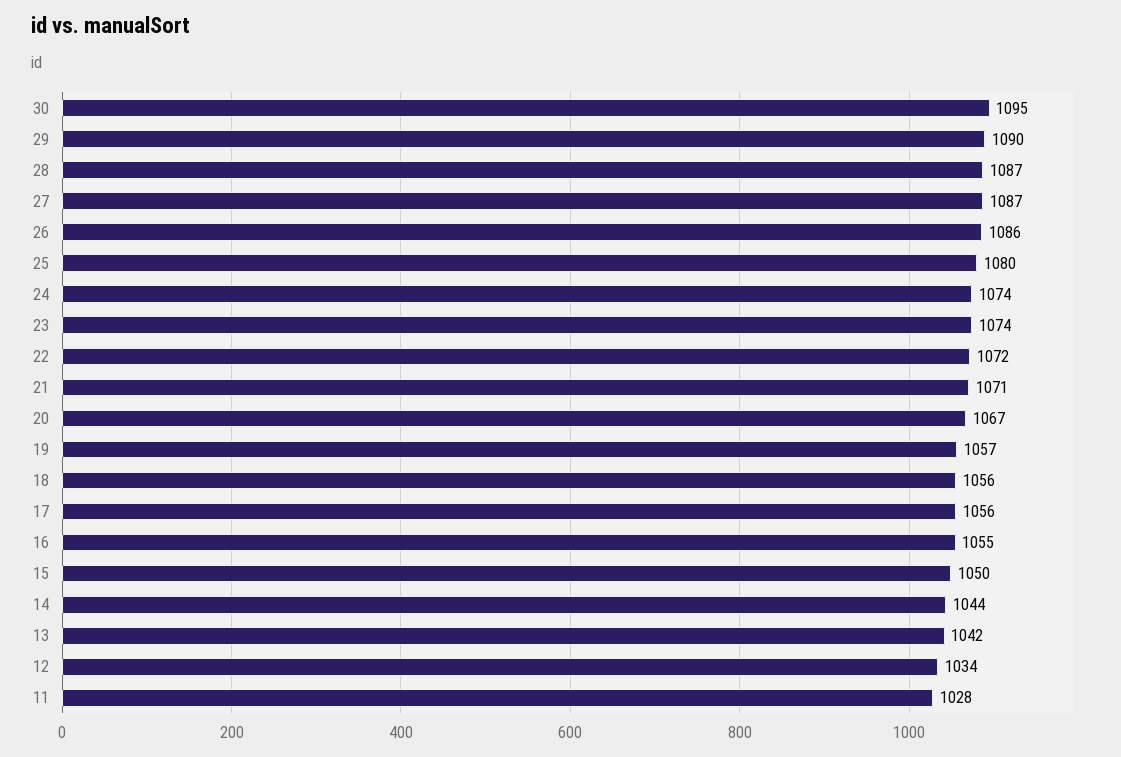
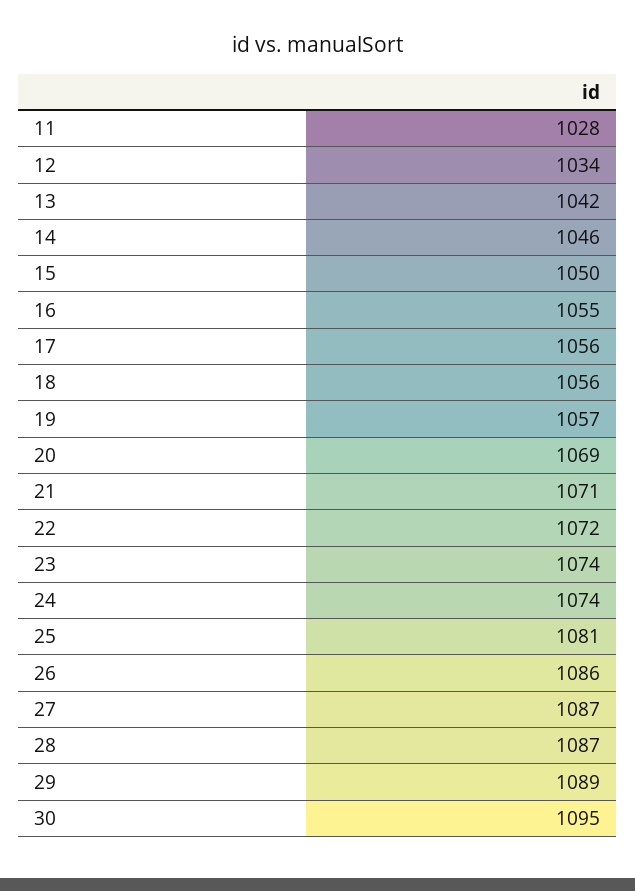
29: 1090 -> 1089
25: 1080 -> 1081
20: 1067 -> 1069
14: 1044 -> 1046

